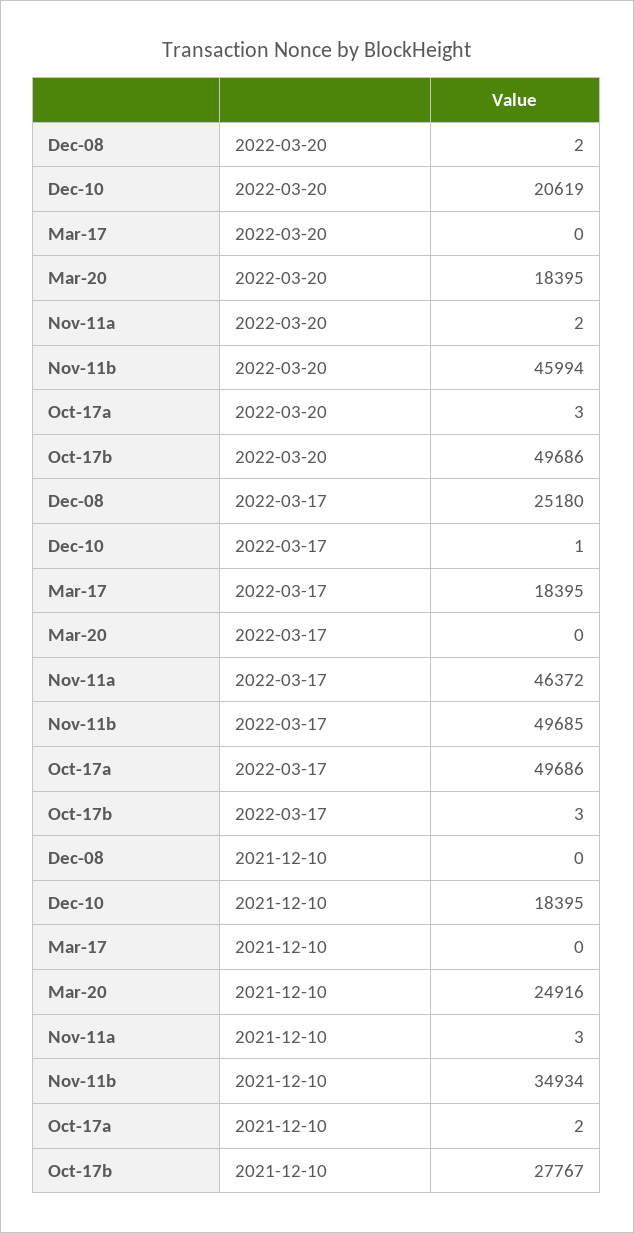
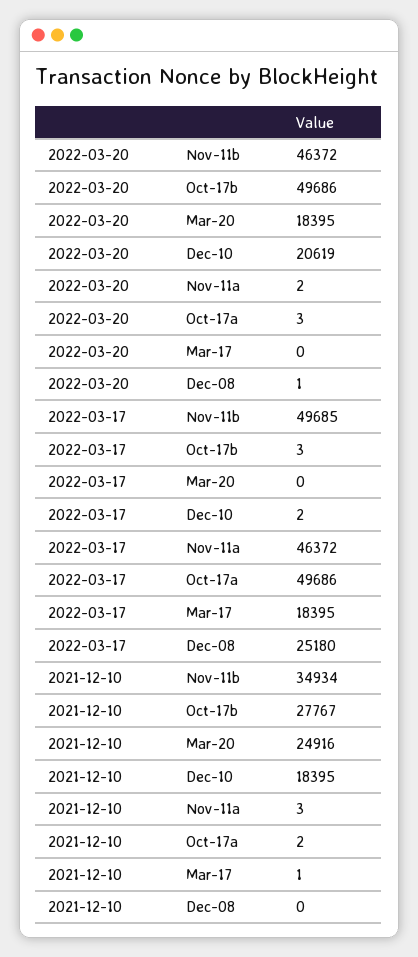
Dec-08, 2022-03-20: 2 -> 1
Nov-11b, 2022-03-20: 45994 -> 46372
Dec-10, 2022-03-17: 1 -> 2
Mar-17, 2021-12-10: 0 -> 1

